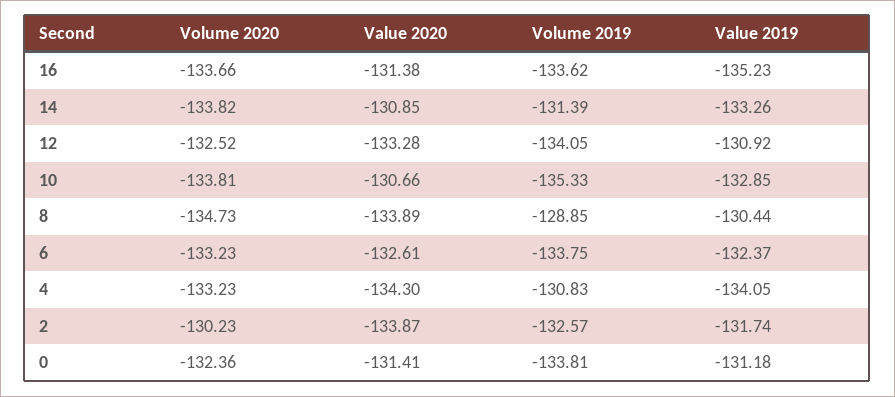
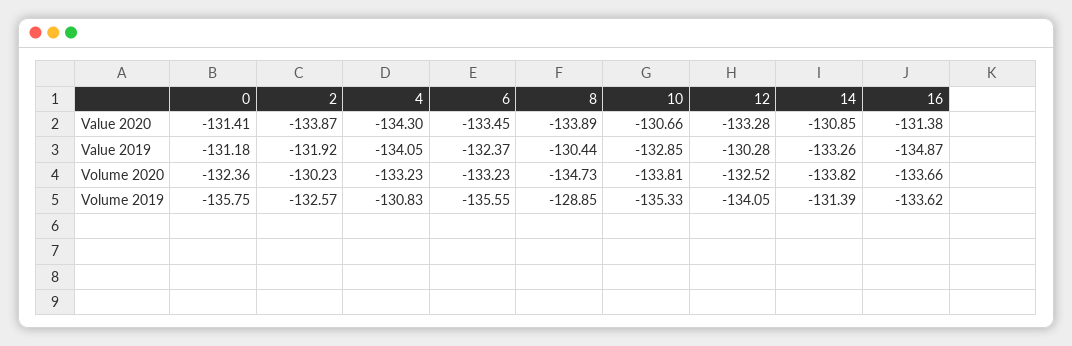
Value 2019, 16: -135.23 -> -134.87
Value 2019, 12: -130.92 -> -130.28
Value 2020, 6: -132.61 -> -133.45
Volume 2019, 6: -133.75 -> -135.55
Value 2019, 2: -131.74 -> -131.92
Volume 2019, 0: -133.81 -> -135.75

